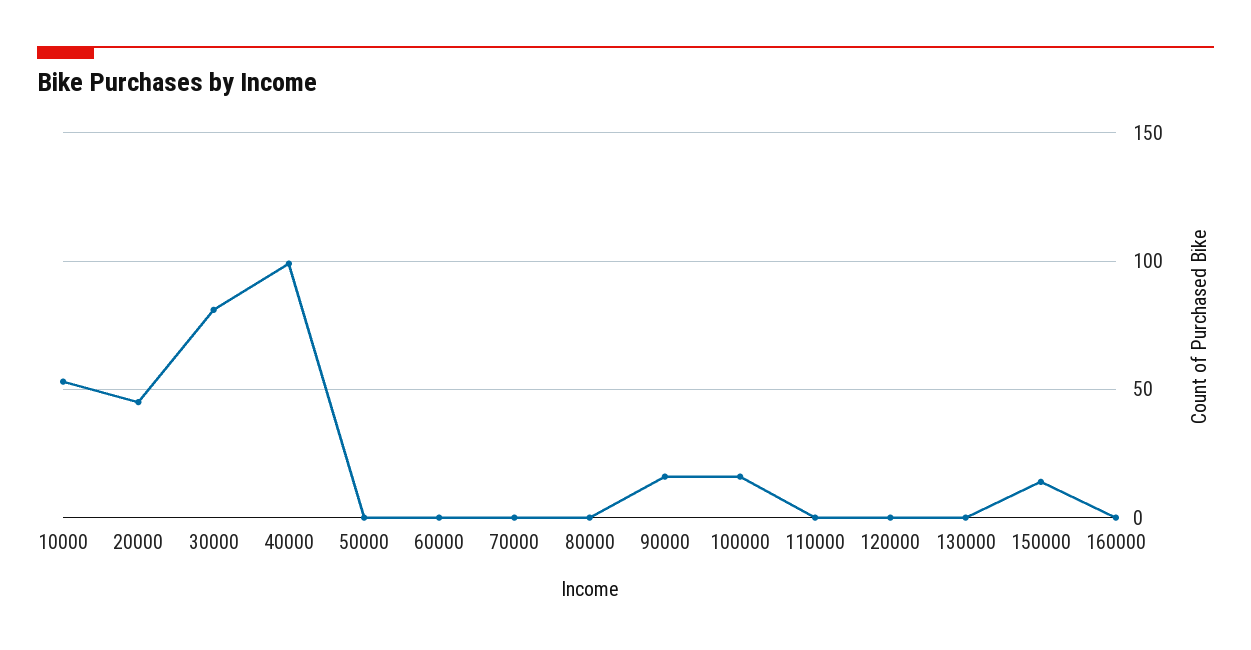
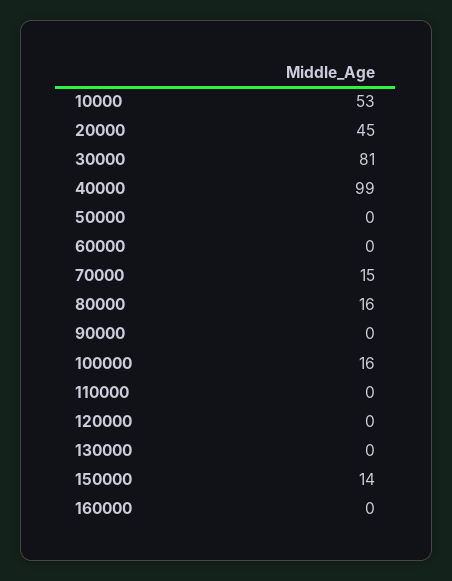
70000: 0 -> 15
80000: 0 -> 16
90000: 15 -> 0

